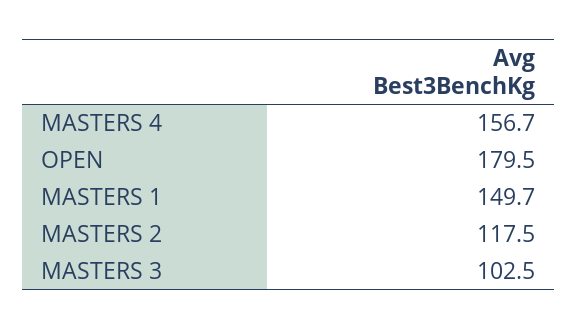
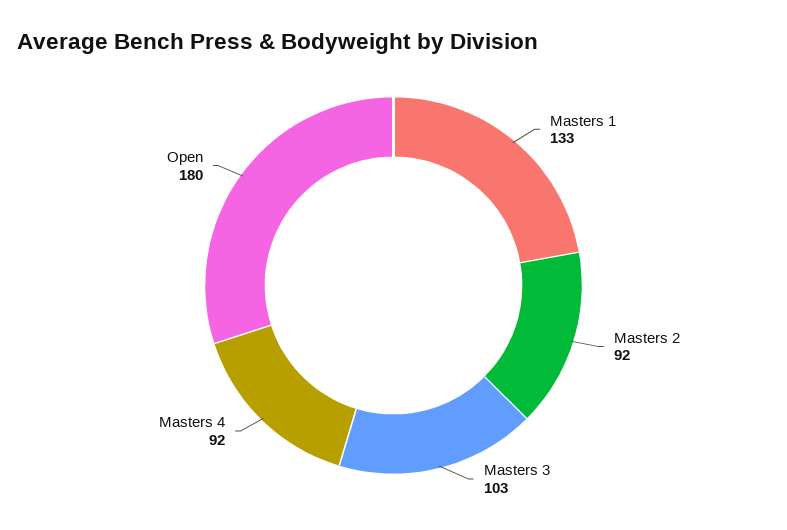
MASTERS 4: 156.7 -> 92
MASTERS 1: 149.7 -> 133
MASTERS 2: 117.5 -> 92

